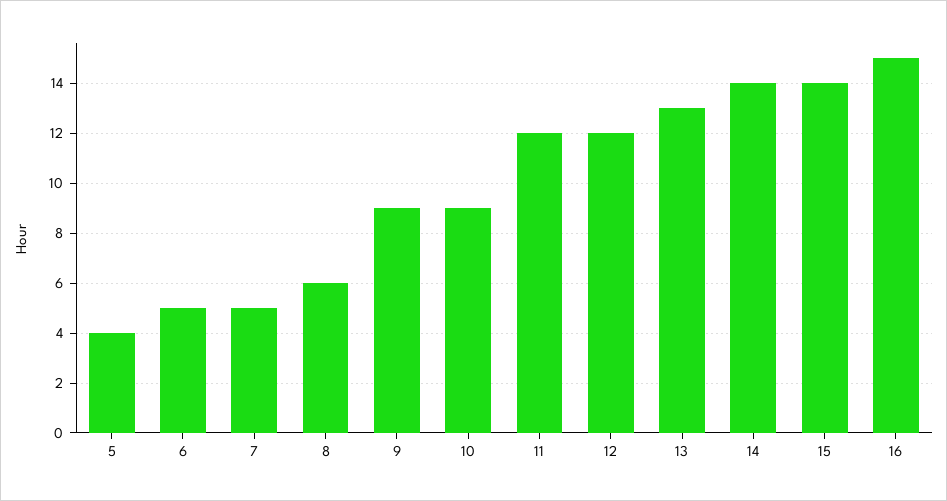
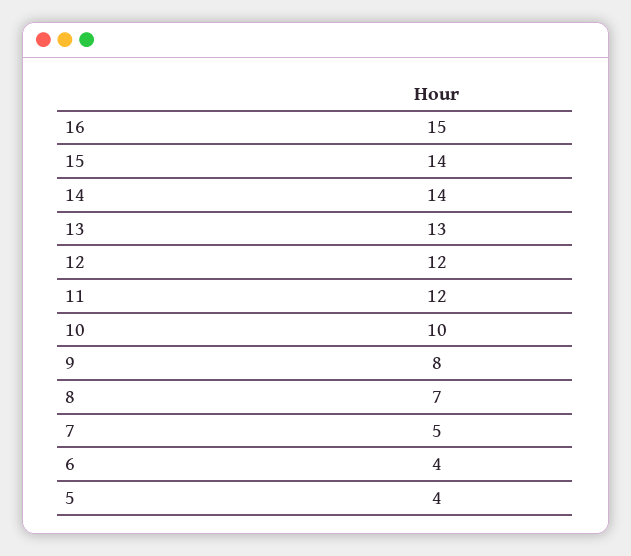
6: 5 -> 4
8: 6 -> 7
9: 9 -> 8
10: 9 -> 10

